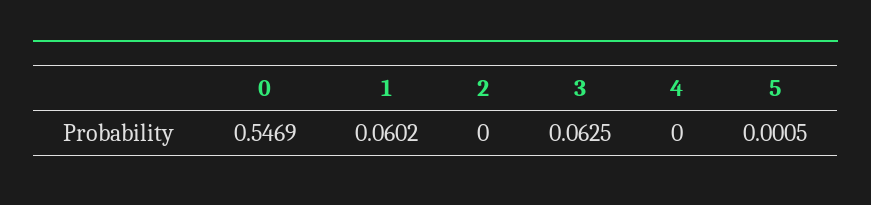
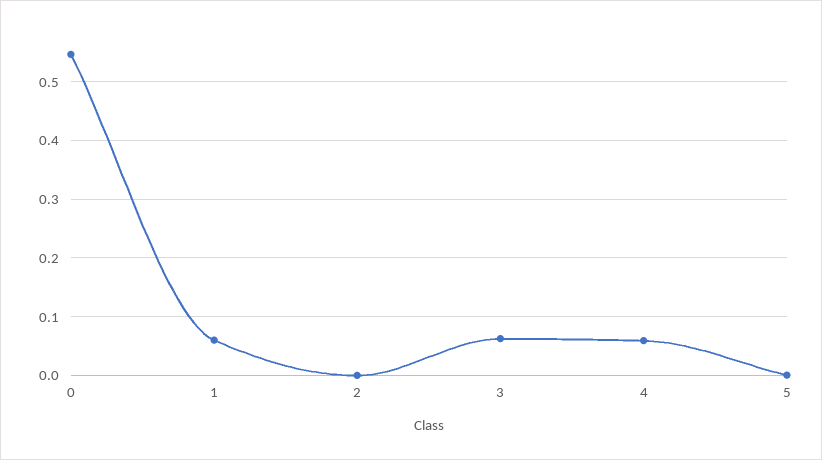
4: 0 -> 0.06

